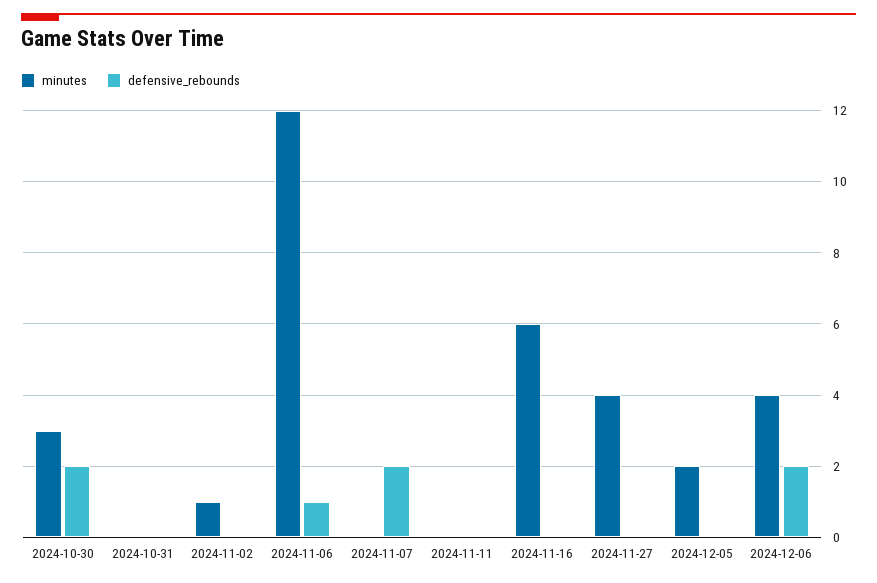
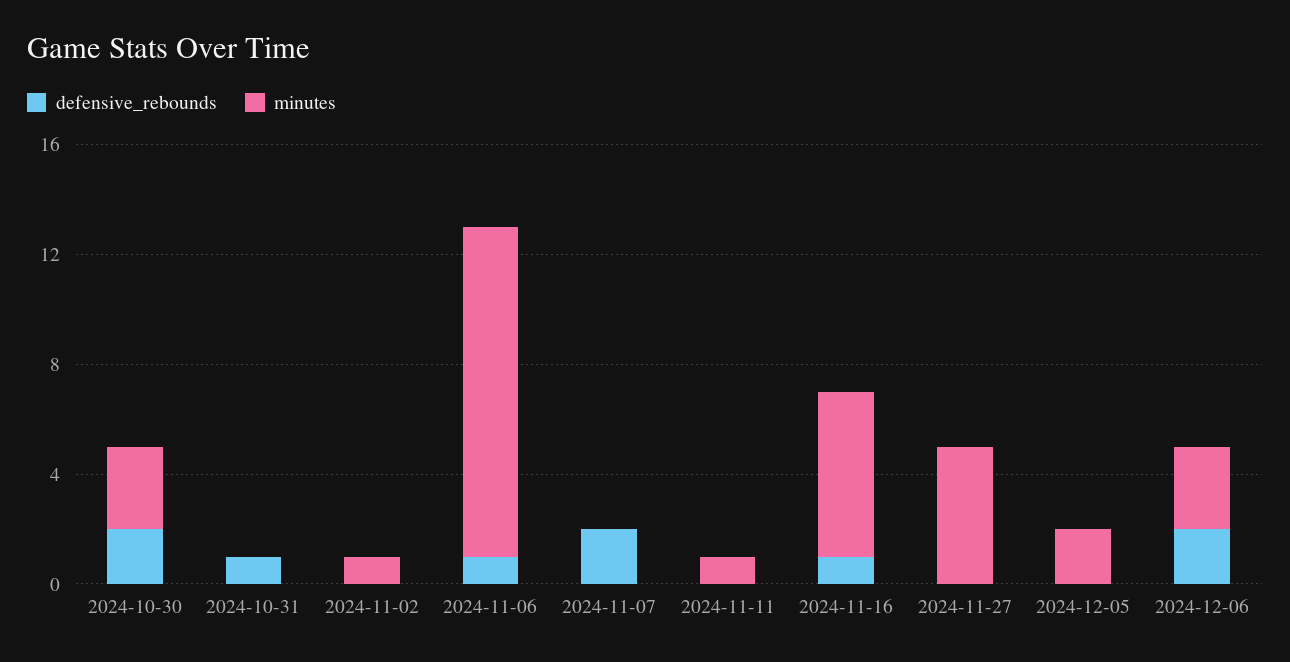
defensive_rebounds, 2024-10-31: 0 -> 1
minutes, 2024-11-11: 0 -> 1
defensive_rebounds, 2024-11-16: 0 -> 1
minutes, 2024-11-27: 4 -> 5
minutes, 2024-12-06: 4 -> 3

